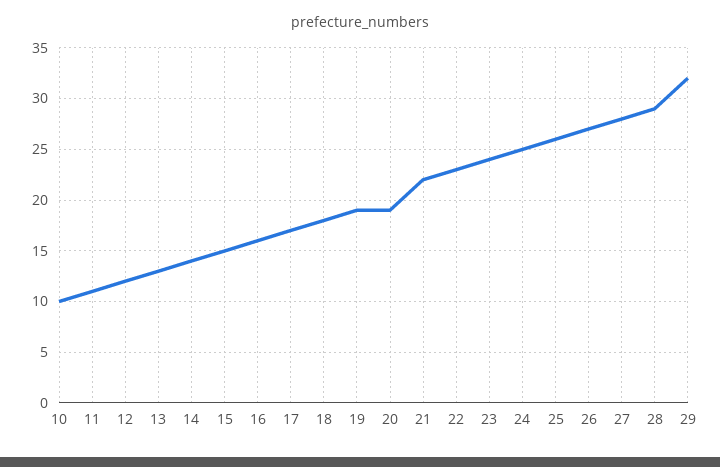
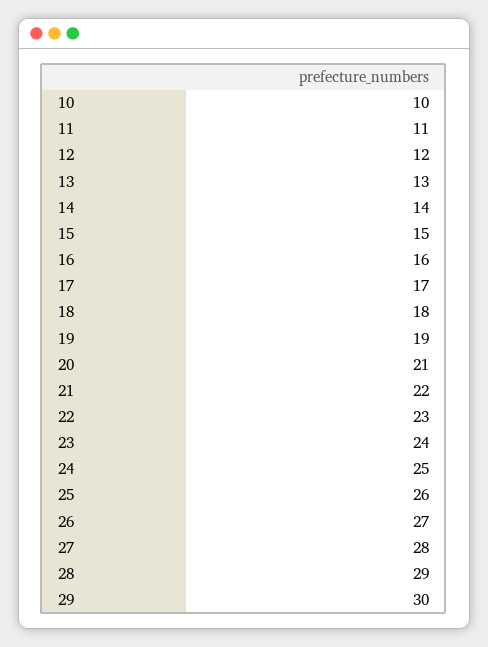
20: 19 -> 21
29: 32 -> 30

